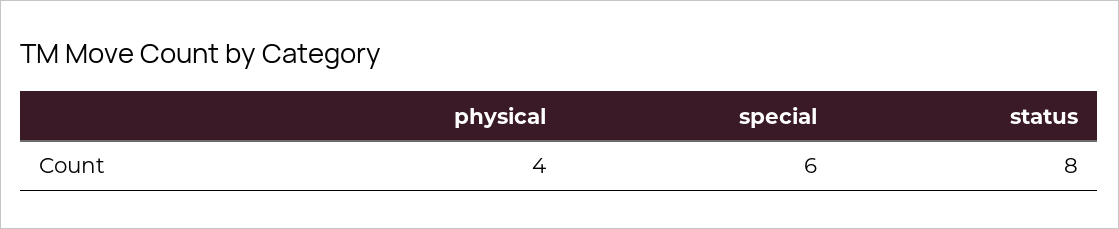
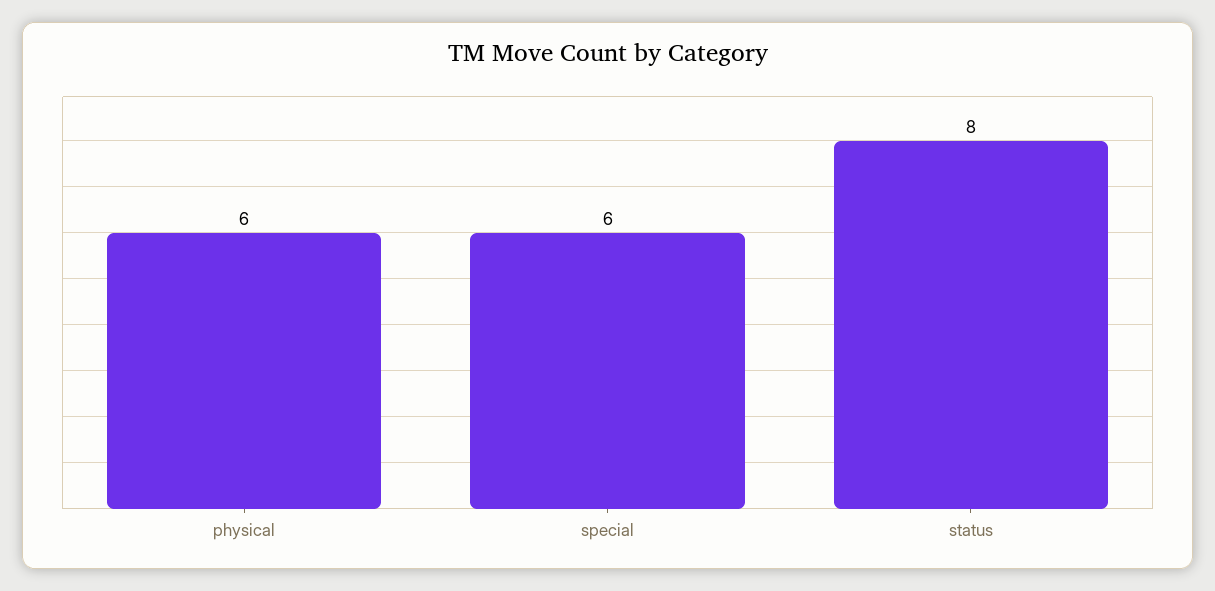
physical: 4 -> 6

